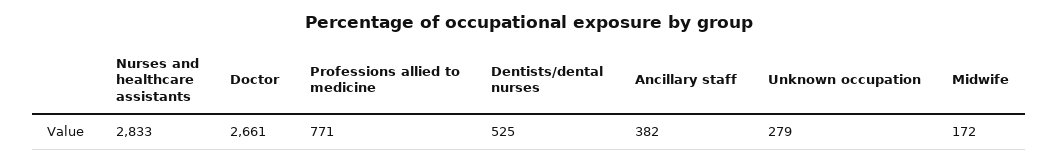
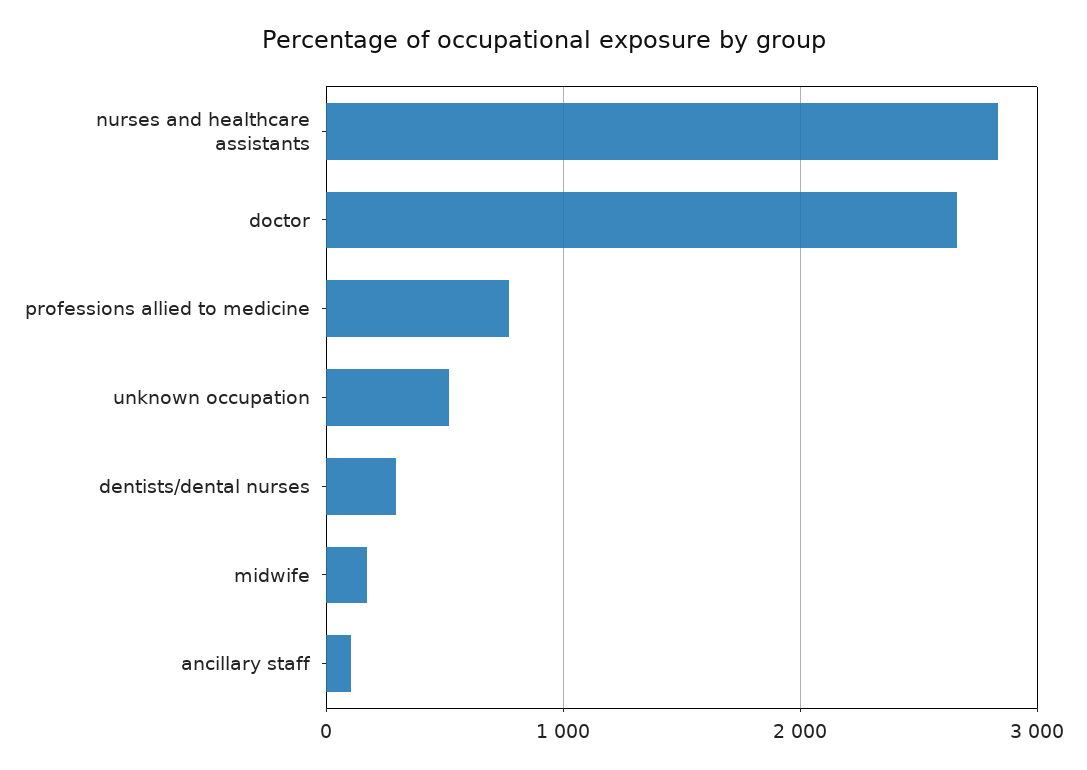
Dentists/dental nurses: 525 -> 300
Ancillary staff: 382 -> 100
Unknown occupation: 279 -> 500

